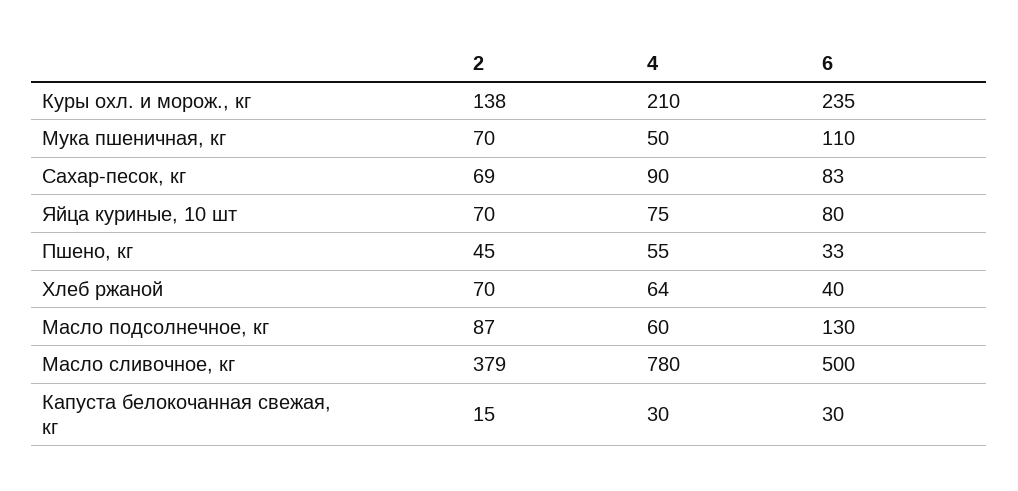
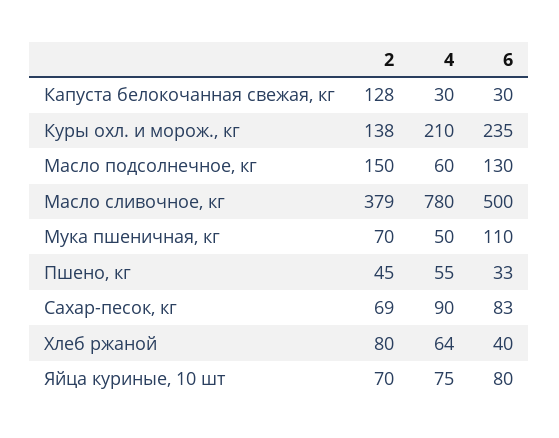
2, Хлеб ржаной: 70 -> 80
2, Масло подсолнечное, кг: 87 -> 150
2, Капуста белокочанная свежая, кг: 15 -> 128

